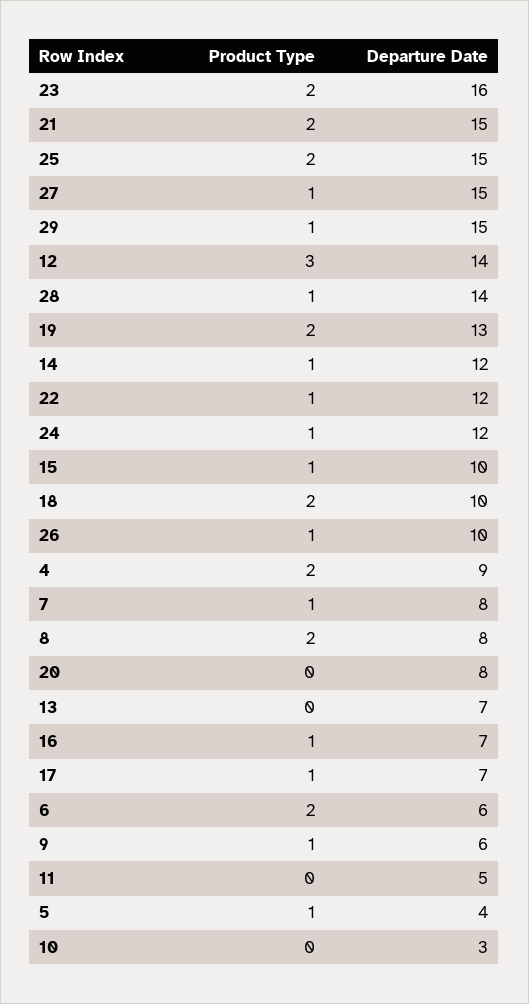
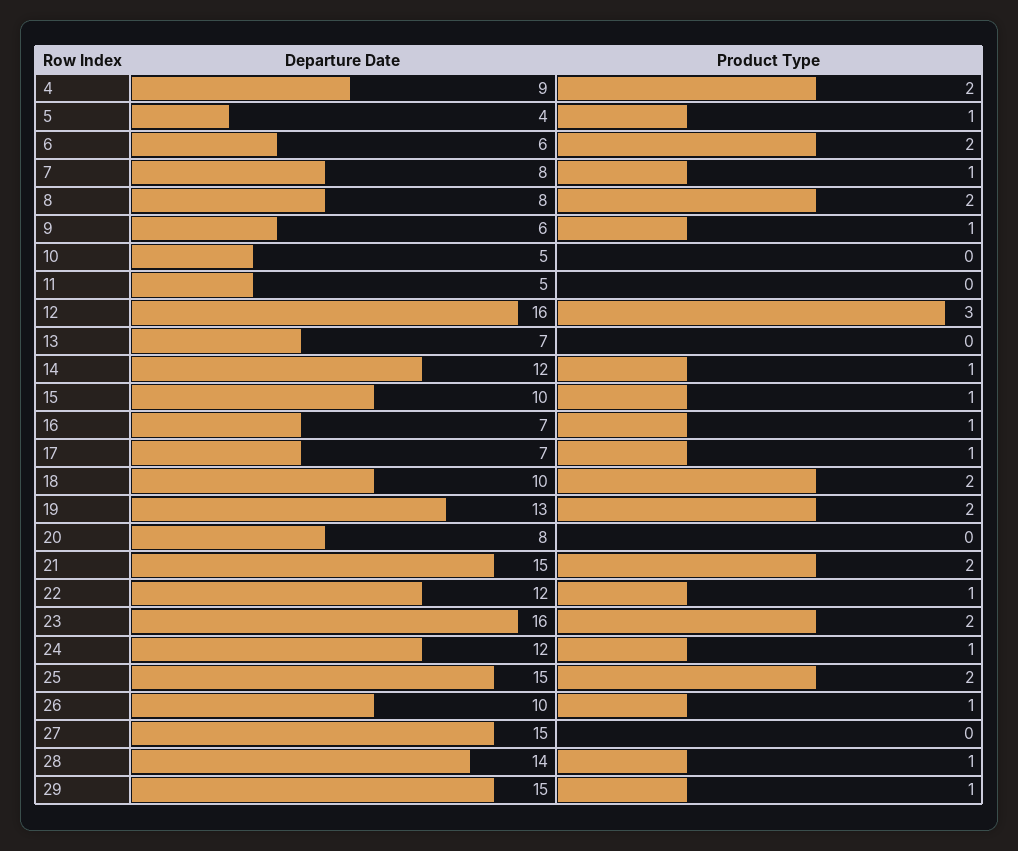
Product Type, 27: 1 -> 0
Departure Date, 12: 14 -> 16
Departure Date, 10: 3 -> 5

